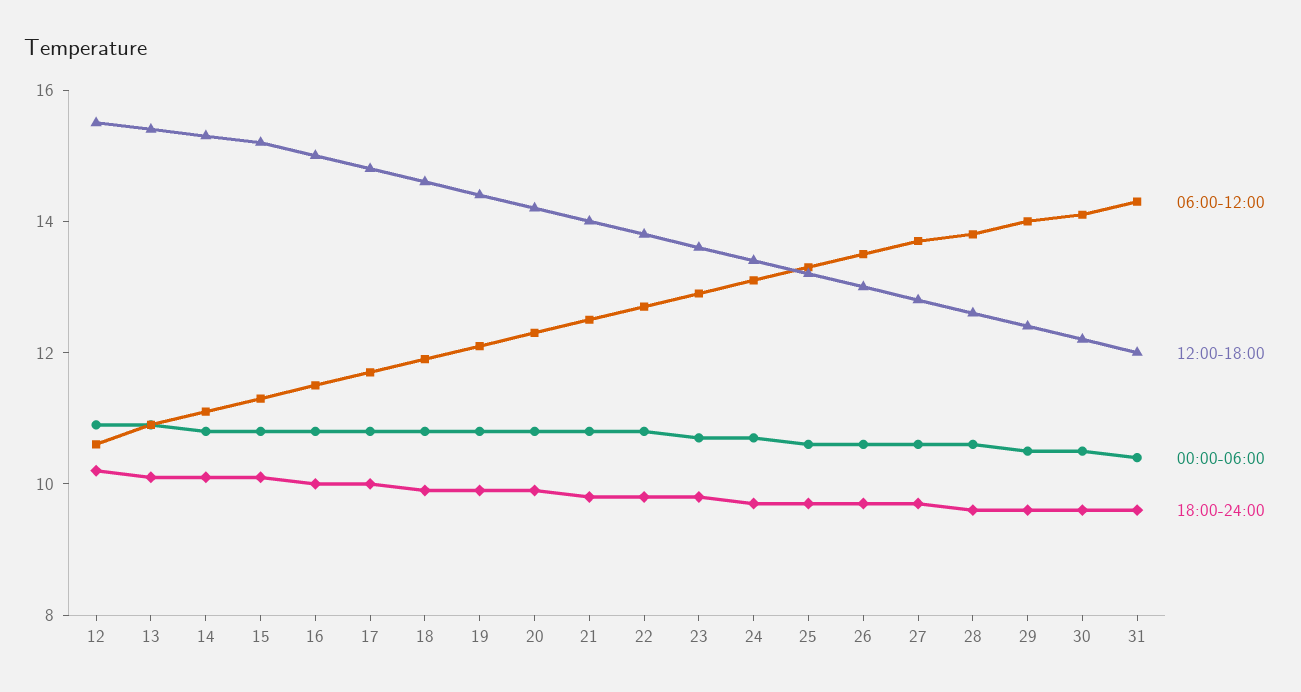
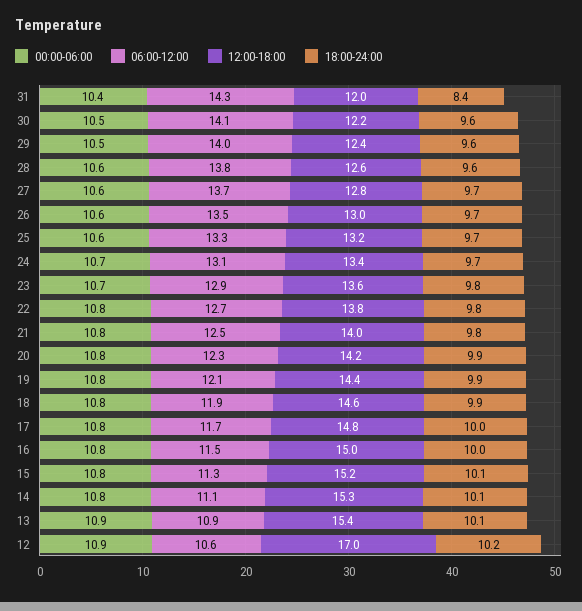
12:00-18:00, 12: 15.5 -> 17
18:00-24:00, 31: 9.5 -> 8.4

